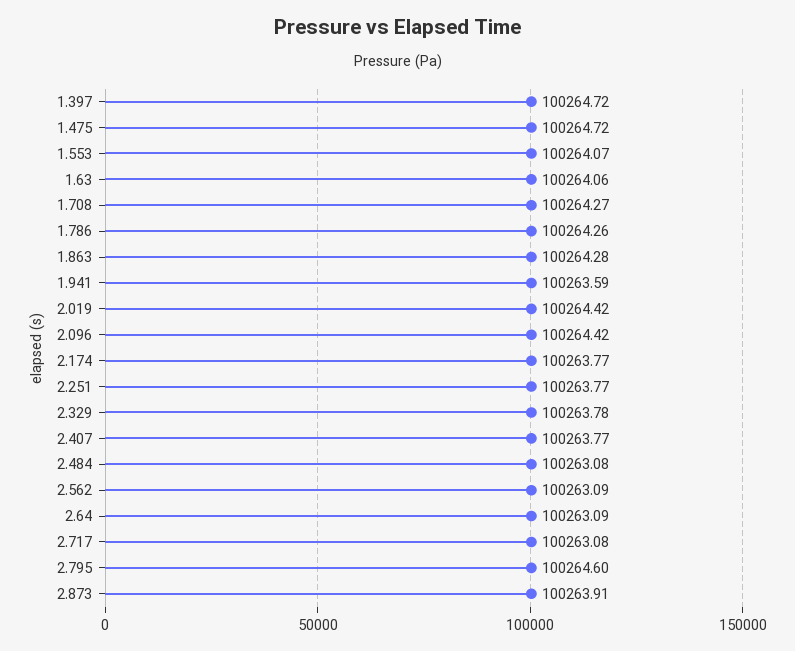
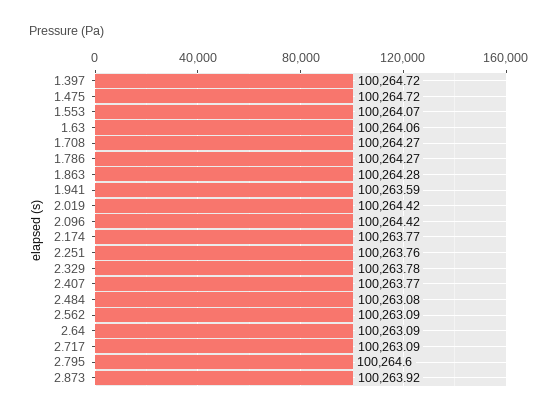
1.786: 100264.26 -> 100264.27
2.251: 100263.77 -> 100263.76
2.717: 100263.08 -> 100263.09
2.873: 100263.91 -> 100263.92

